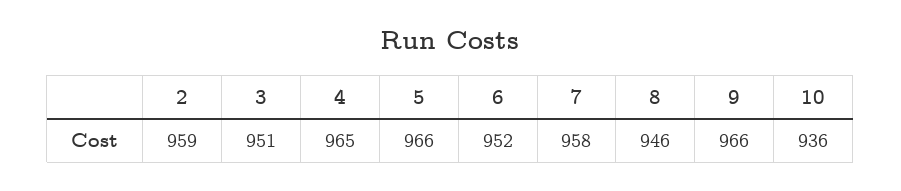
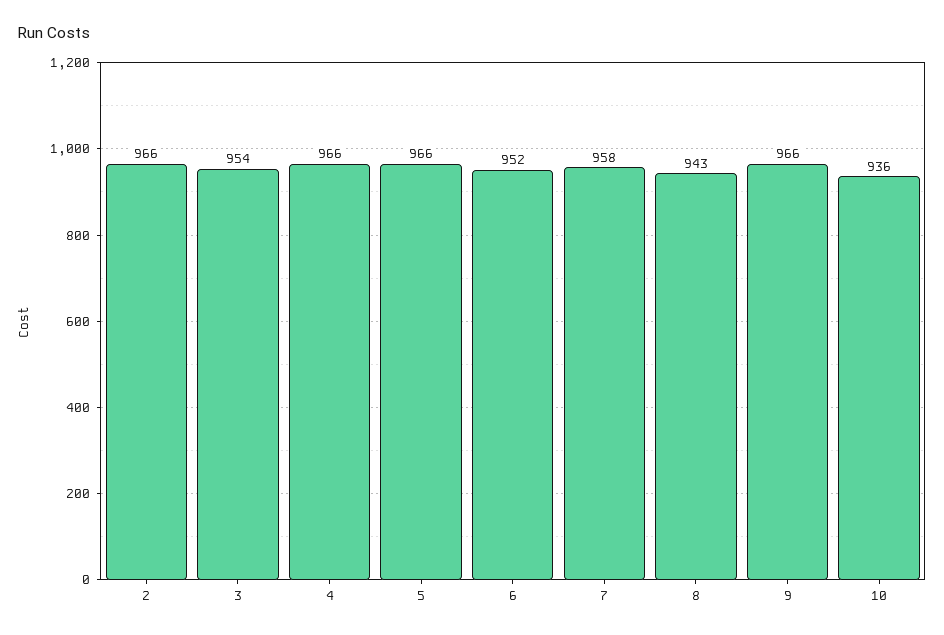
2: 959 -> 966
3: 951 -> 954
4: 965 -> 966
8: 946 -> 943

